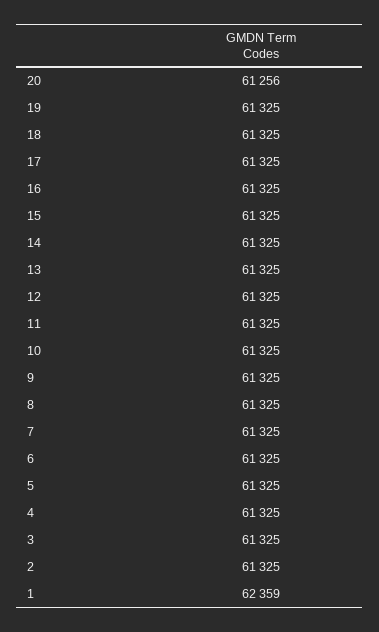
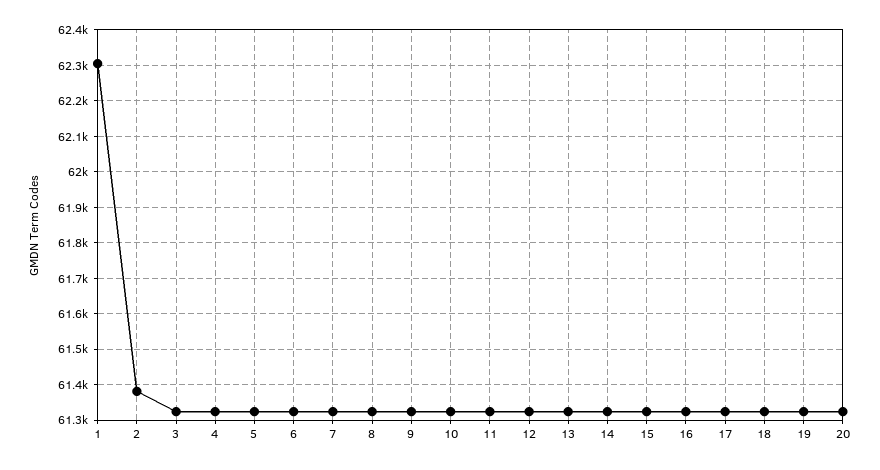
20: 61256 -> 61320
2: 61325 -> 61380
1: 62359 -> 62300

